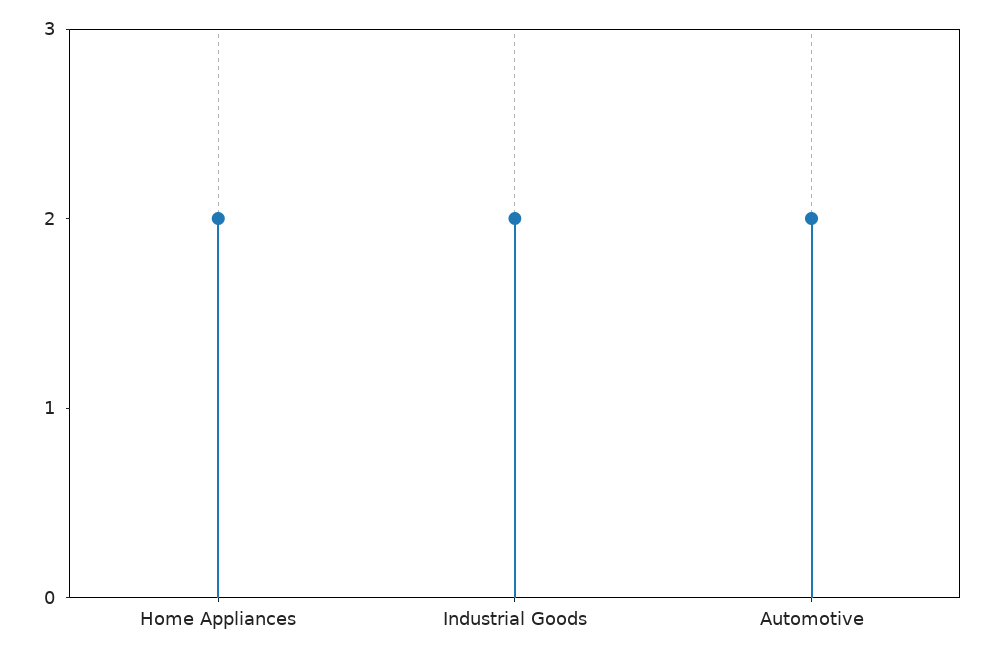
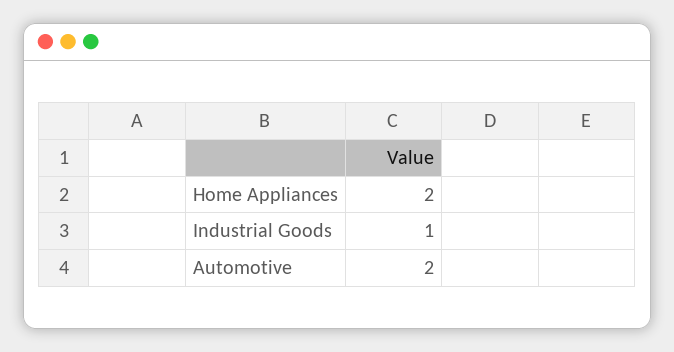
Industrial Goods: 2 -> 1

